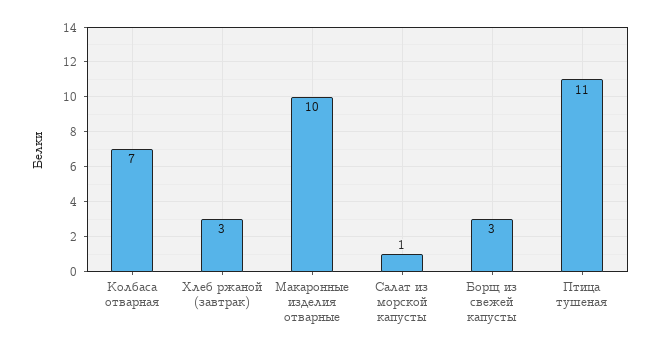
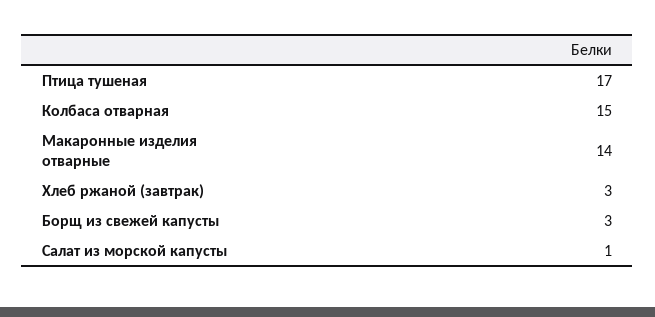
Колбаса отварная: 7 -> 15
Макаронные изделия отварные: 10 -> 14
Птица тушеная: 11 -> 17

